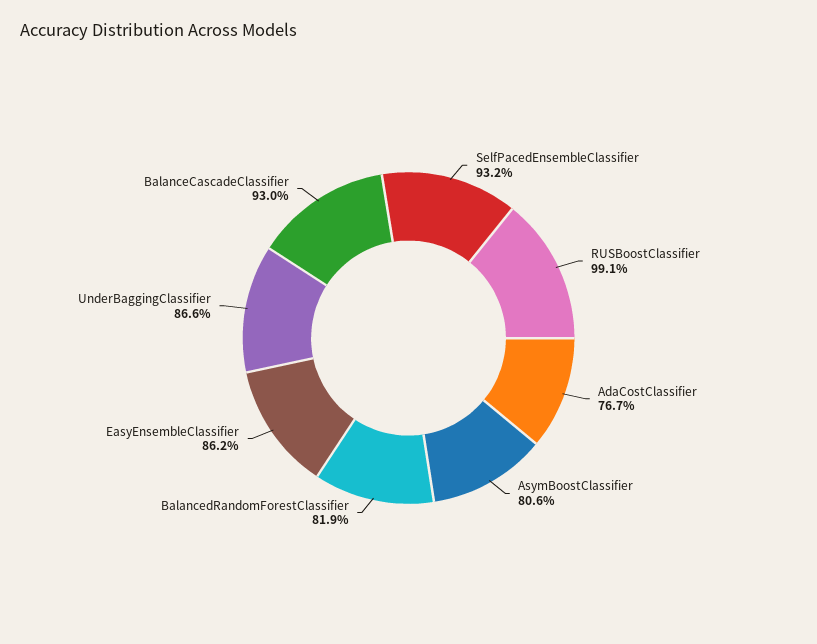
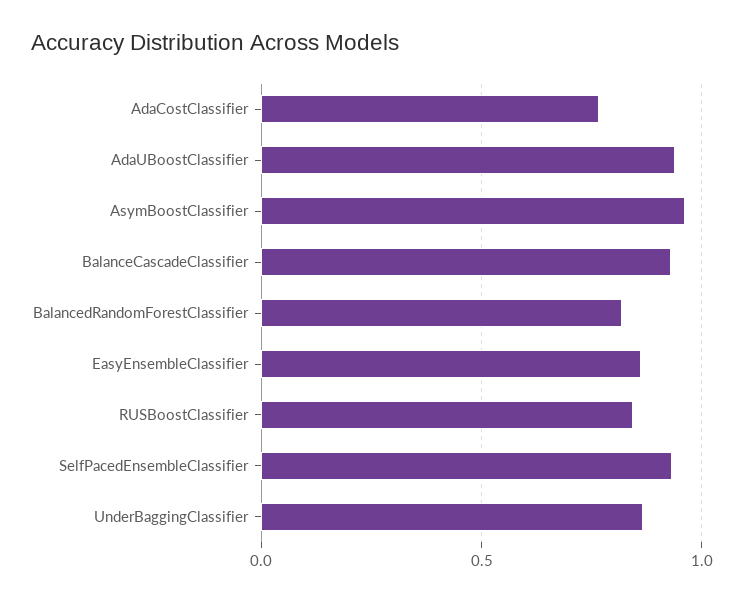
RUSBoostClassifier: 0.991 -> 0.85
AsymBoostClassifier: 0.806 -> 0.95
AdaUBoostClassifier: none -> 0.95

